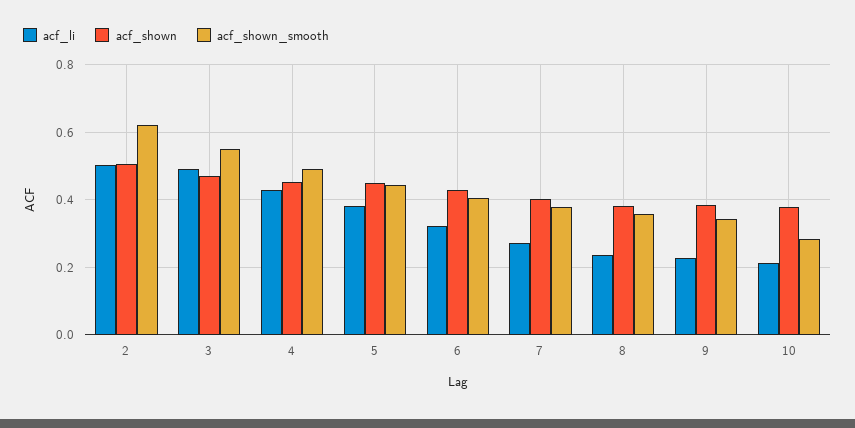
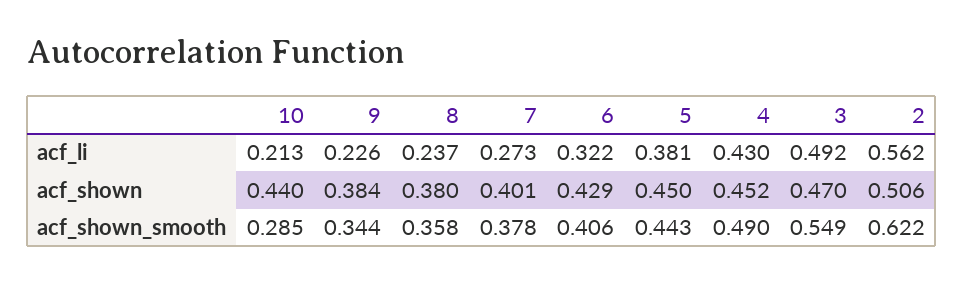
acf_li, 2: 0.5 -> 0.562
acf_shown, 10: 0.38 -> 0.44

